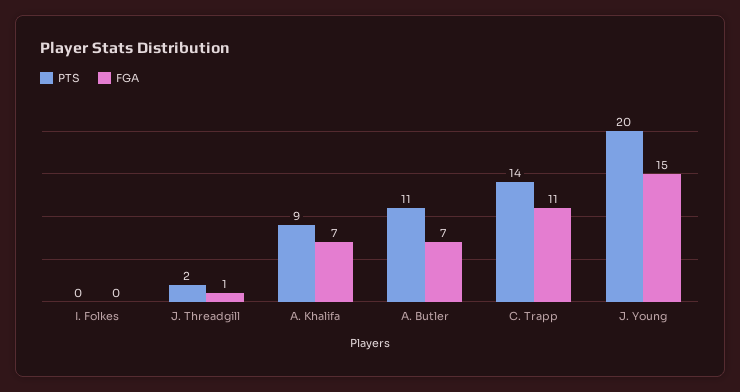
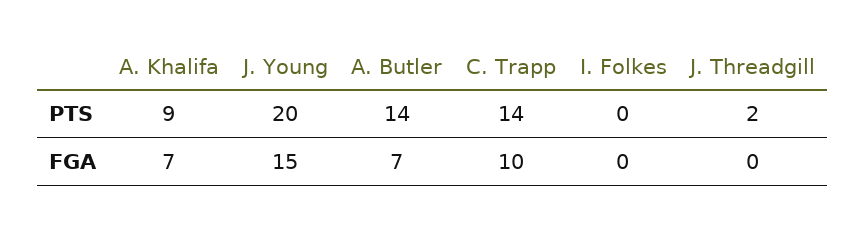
FGA, J. Threadgill: 1 -> 0
PTS, A. Butler: 11 -> 14
FGA, C. Trapp: 11 -> 10

